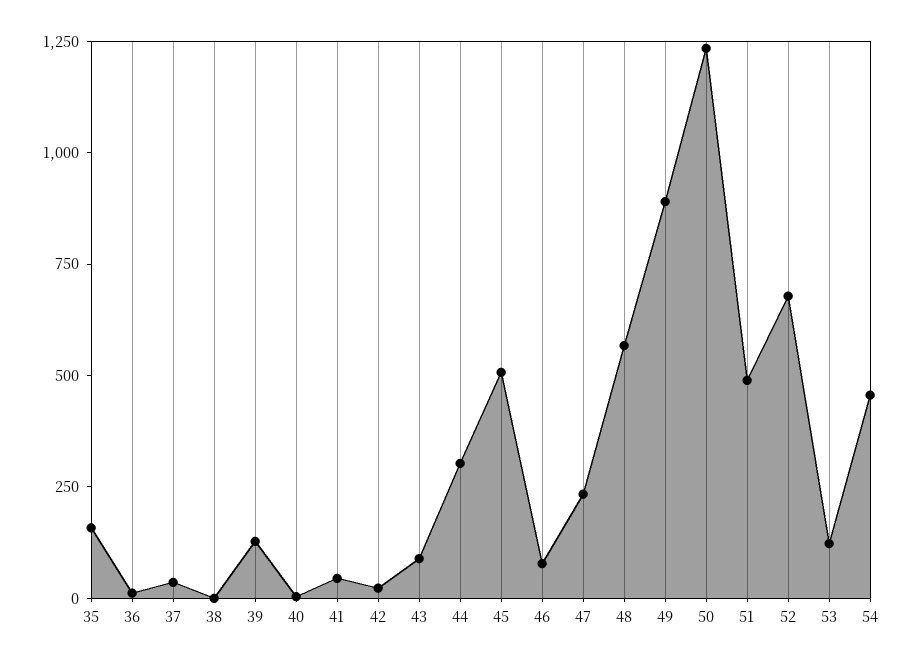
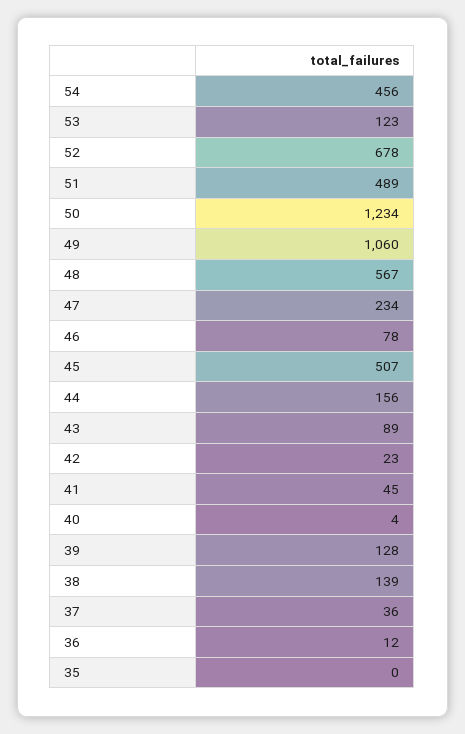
35: 150 -> 0
38: 0 -> 139
44: 300 -> 156
49: 900 -> 1060

